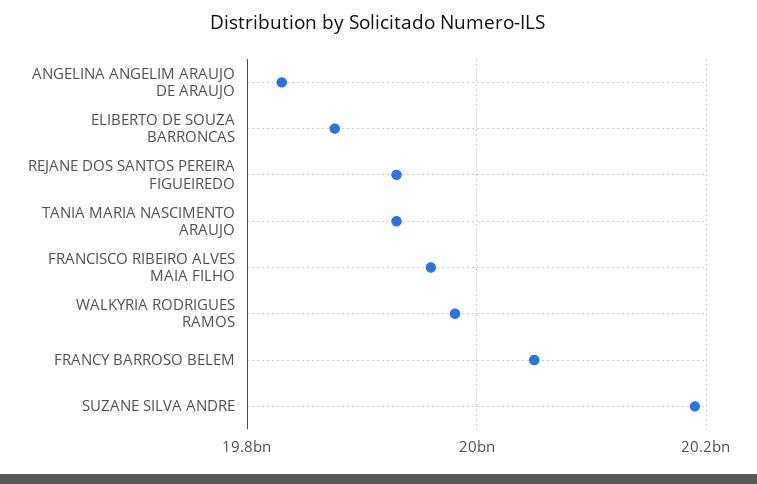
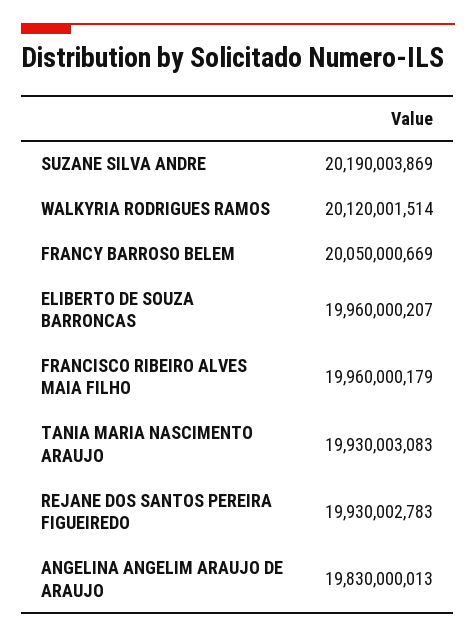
ELIBERTO DE SOUZA BARRONCAS: 19880000000 -> 19960000207
WALKYRIA RODRIGUES RAMOS: 19980000000 -> 20120001514

